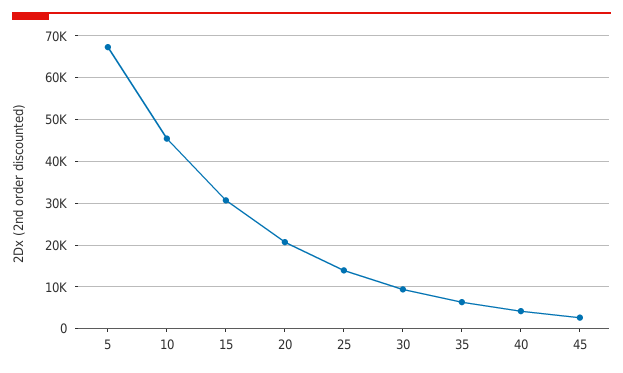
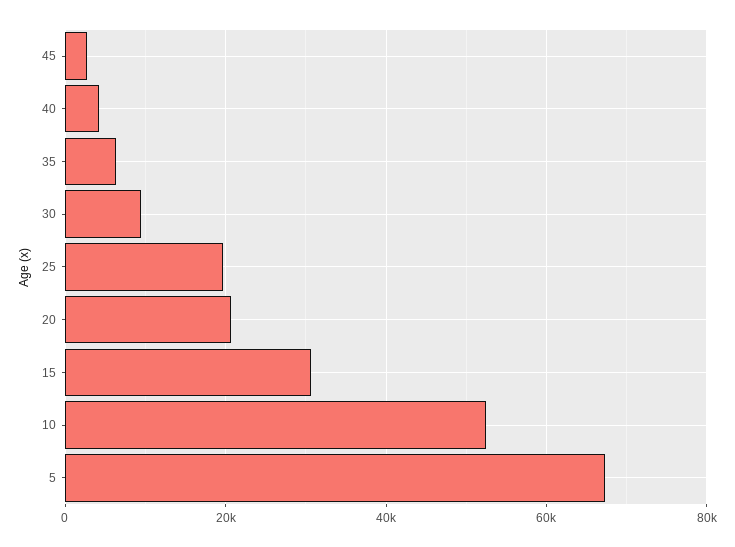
10: 46000 -> 52000
25: 14000 -> 20000

